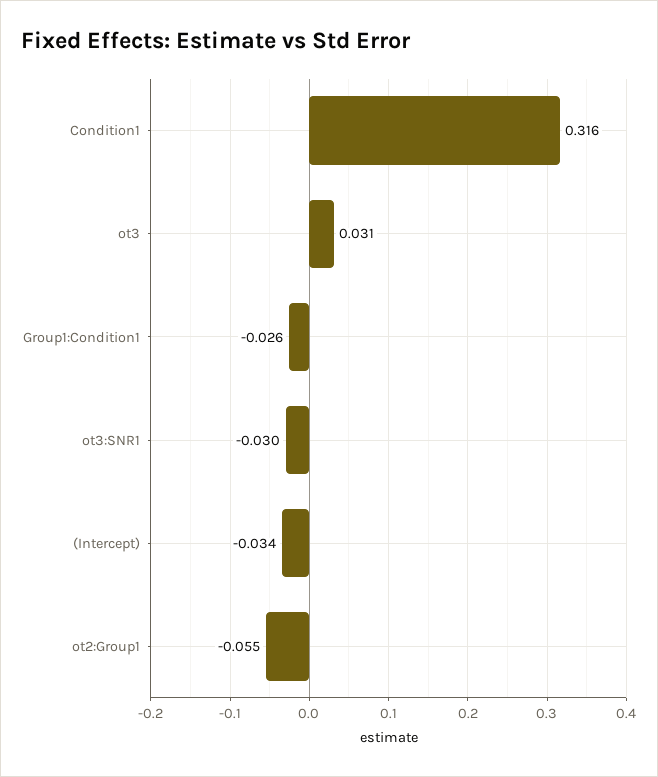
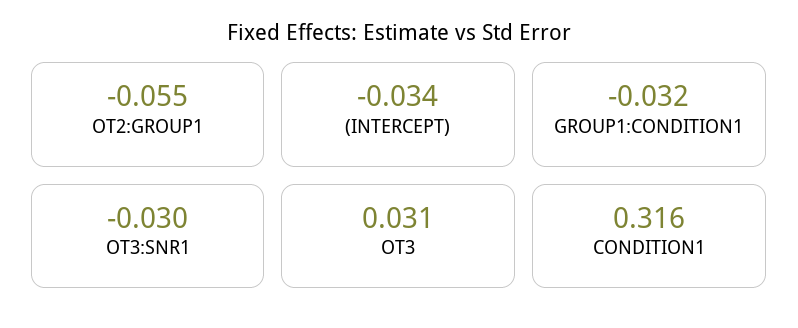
Group1:Condition1: -0.026 -> -0.032

